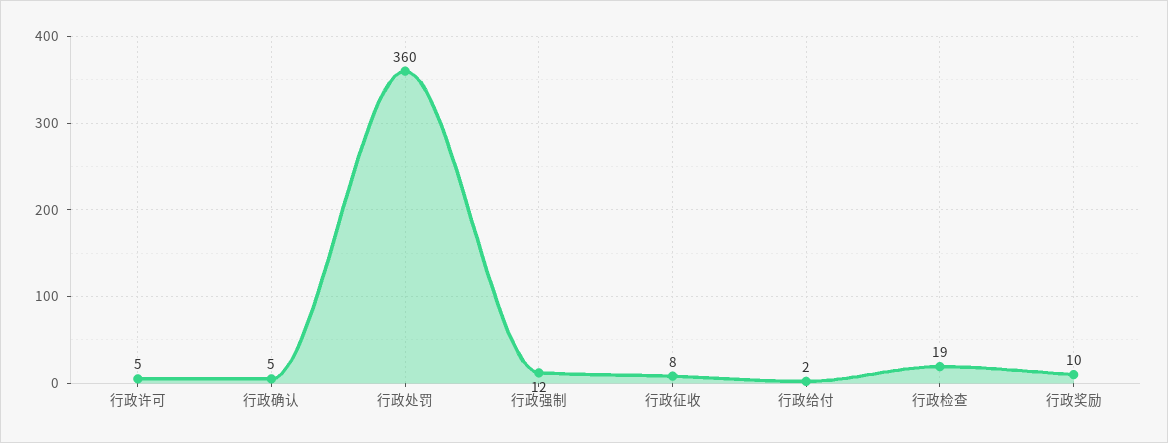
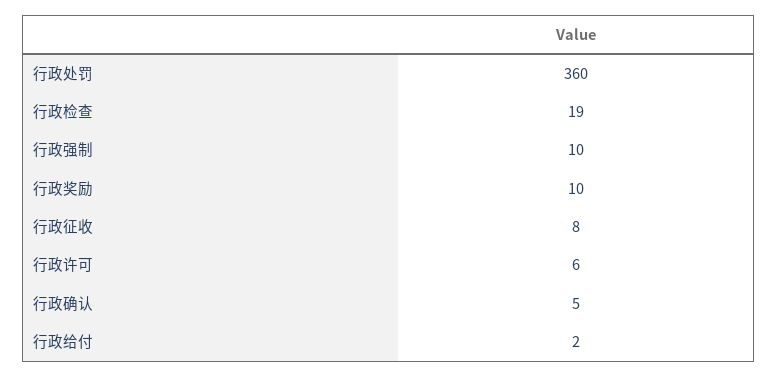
行政许可: 5 -> 6
行政强制: 12 -> 10

